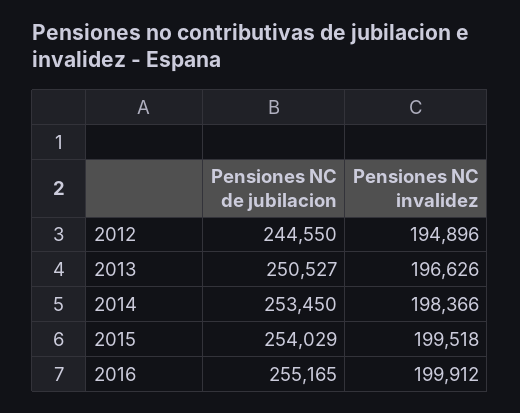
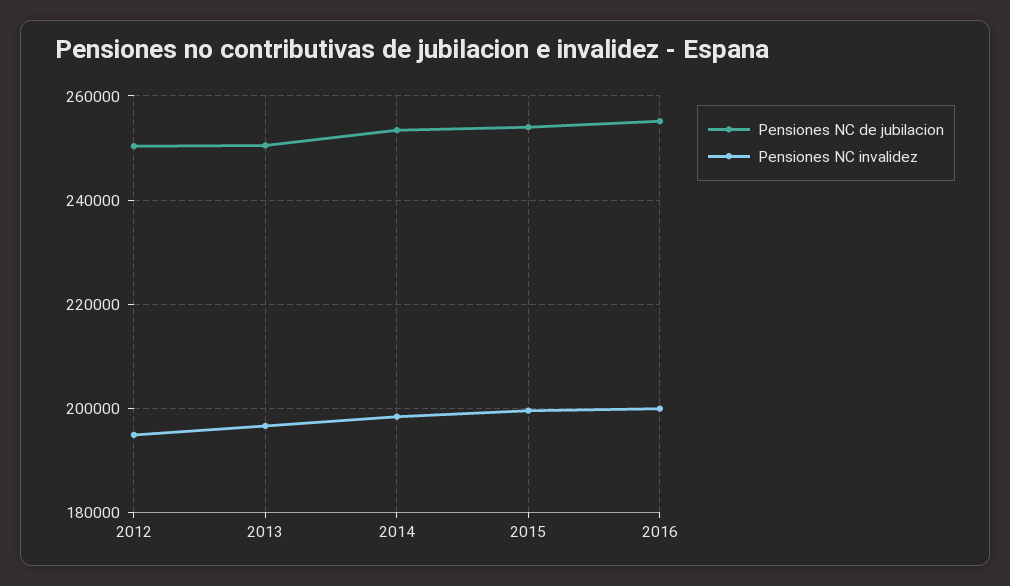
Pensiones NC de jubilacion, 2012: 244550 -> 250000

